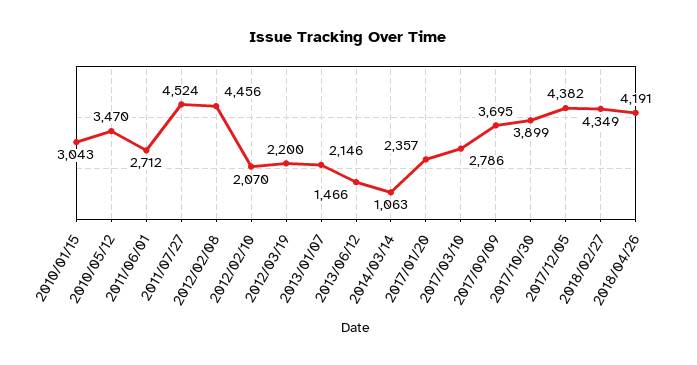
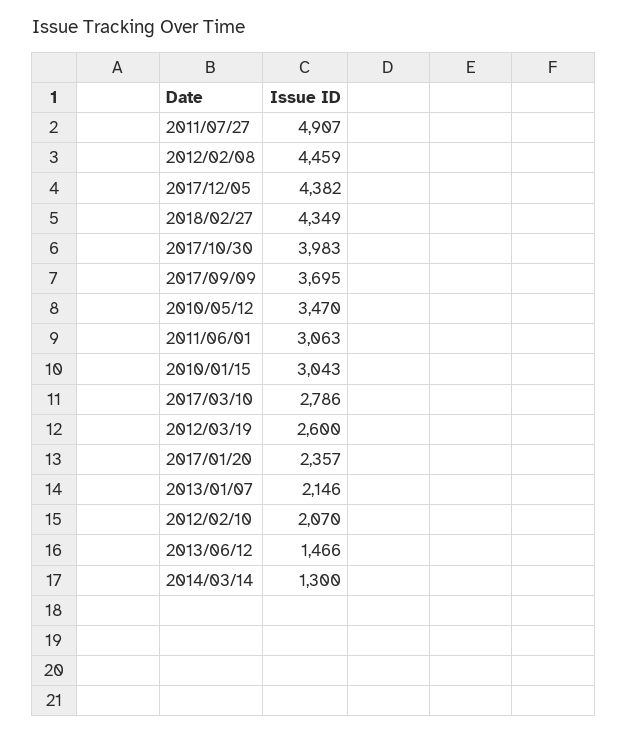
2011/06/01: 2712 -> 3063
2011/07/27: 4524 -> 4907
2012/02/08: 4456 -> 4459
2012/03/19: 2200 -> 2600
2014/03/14: 1063 -> 1300
2017/10/30: 3899 -> 3983
2018/04/26: 4191 -> none

